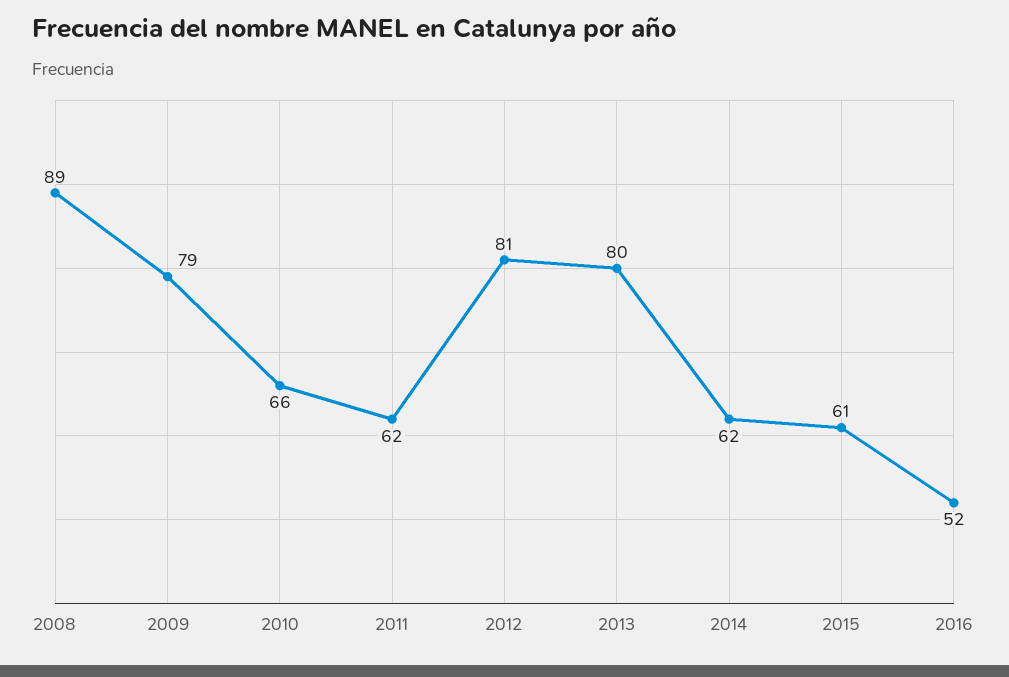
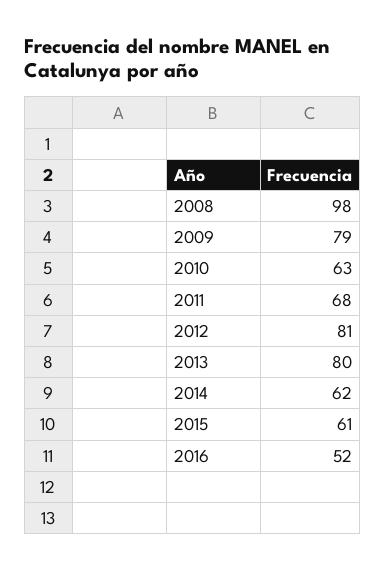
2008: 89 -> 98
2010: 66 -> 63
2011: 62 -> 68

